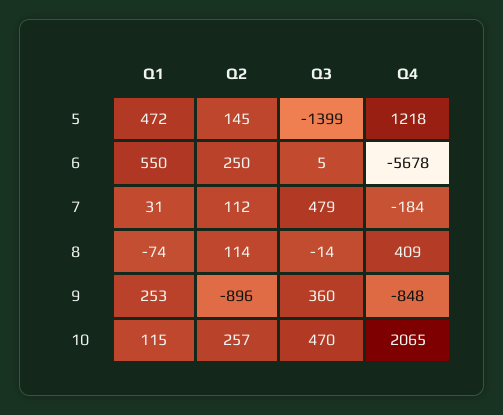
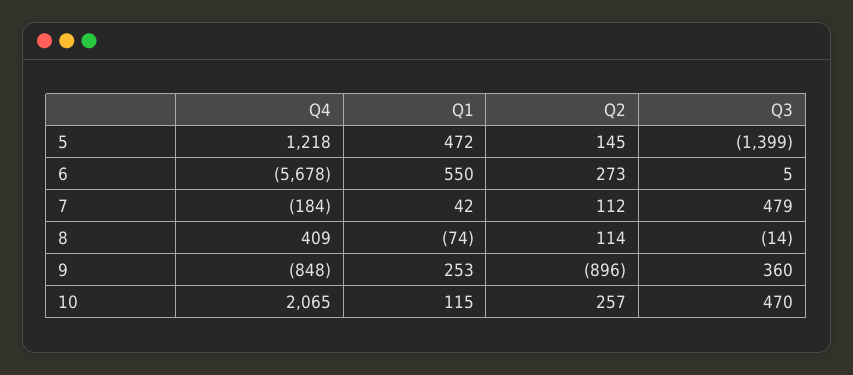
Q2, 6: 250 -> 273
Q1, 7: 31 -> 42

